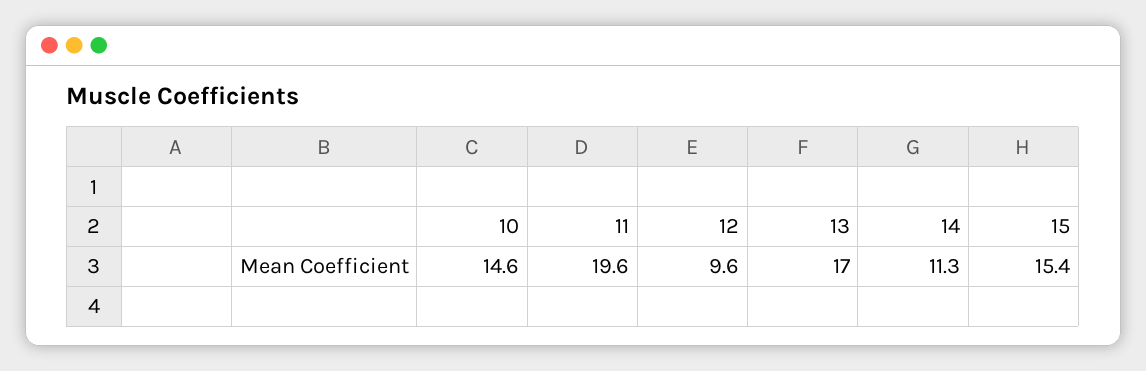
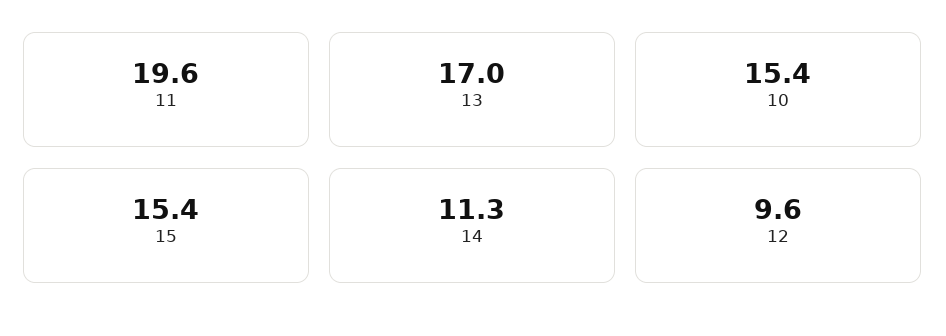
10: 14.6 -> 15.4

